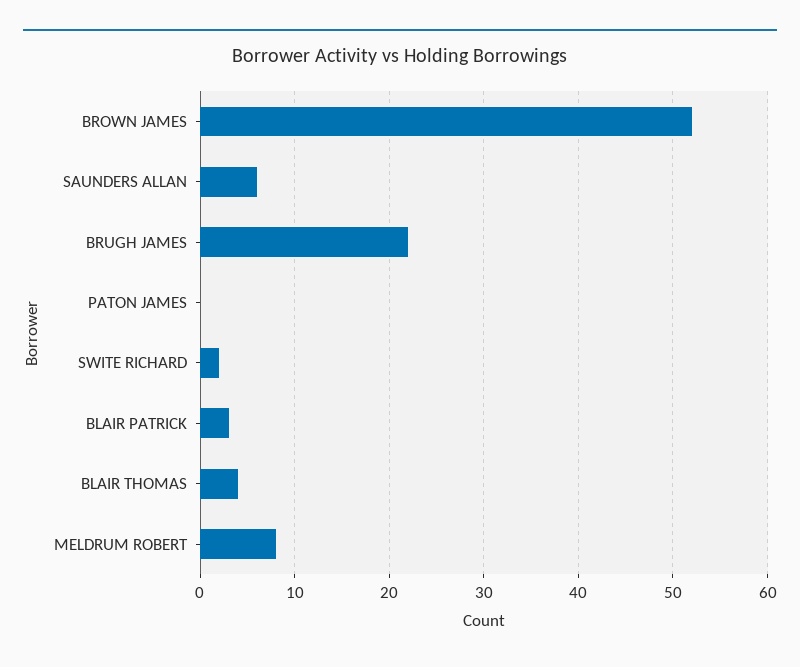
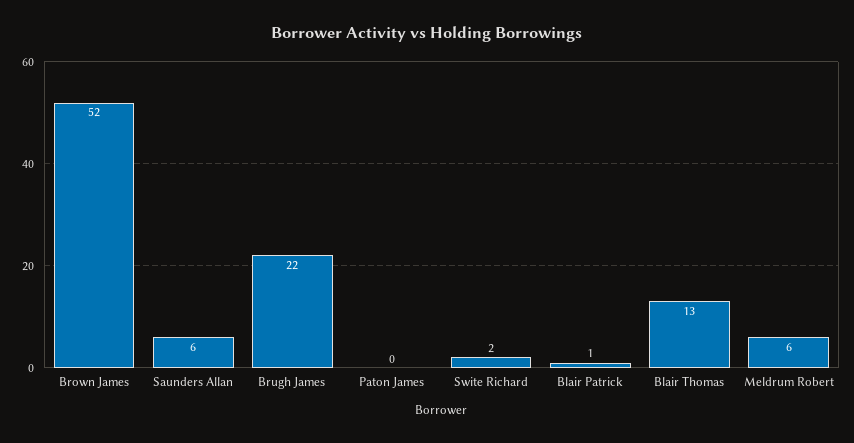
BLAIR PATRICK: 3 -> 1
BLAIR THOMAS: 4 -> 13
MELDRUM ROBERT: 8 -> 6

